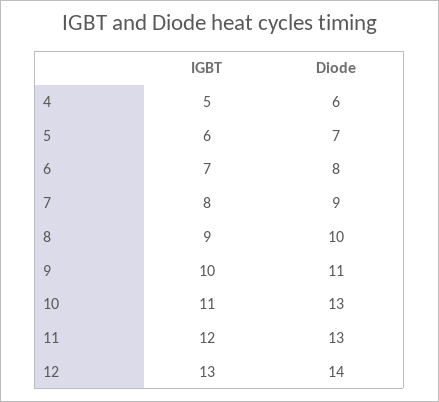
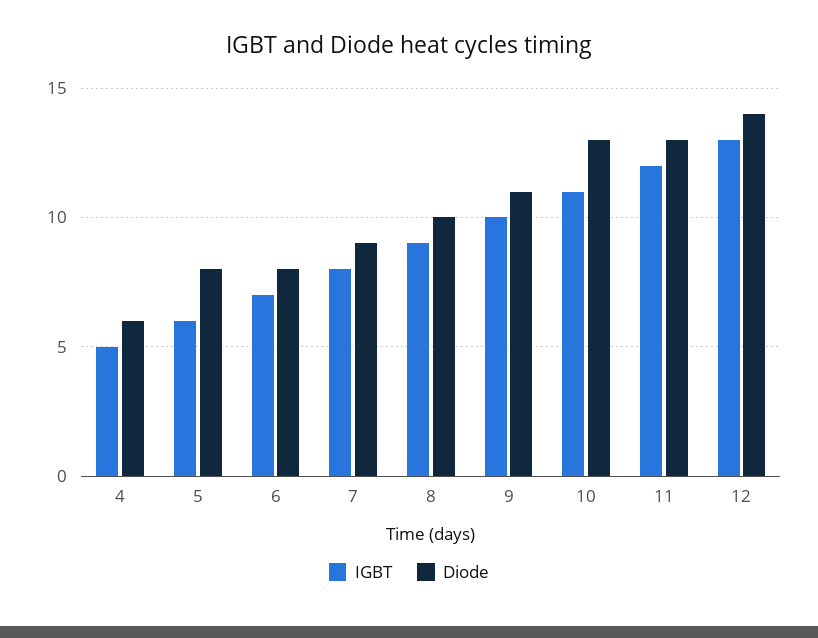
Diode, 5: 7 -> 8

